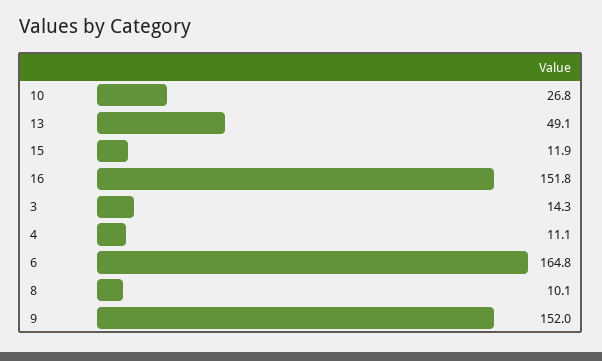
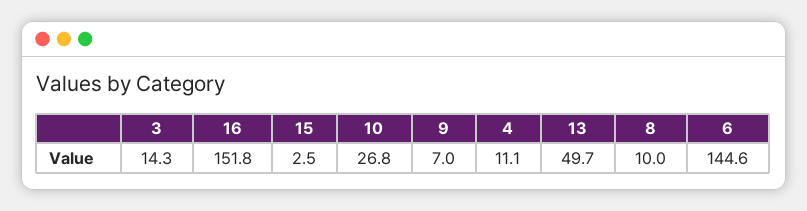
13: 49.1 -> 49.7
15: 11.9 -> 2.5
6: 164.8 -> 144.6
8: 10.1 -> 10
9: 152 -> 7

